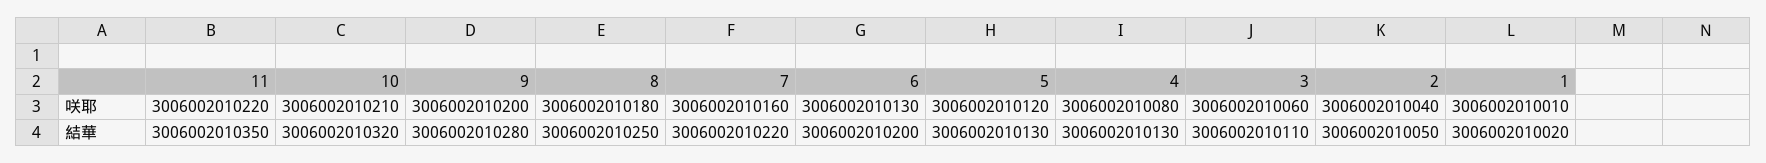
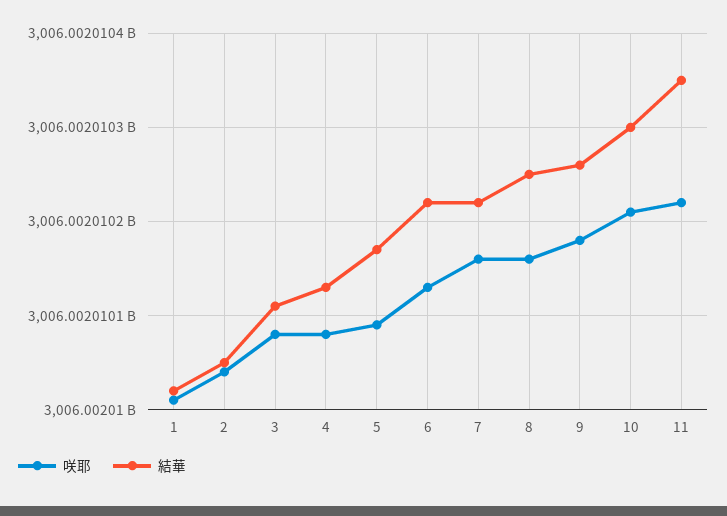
咲耶, 9: 3006002010200 -> 3006002010180
咲耶, 8: 3006002010180 -> 3006002010160
咲耶, 5: 3006002010120 -> 3006002010090
咲耶, 3: 3006002010060 -> 3006002010080
結華, 10: 3006002010320 -> 3006002010300
結華, 9: 3006002010280 -> 3006002010260
結華, 6: 3006002010200 -> 3006002010220
結華, 5: 3006002010130 -> 3006002010170

